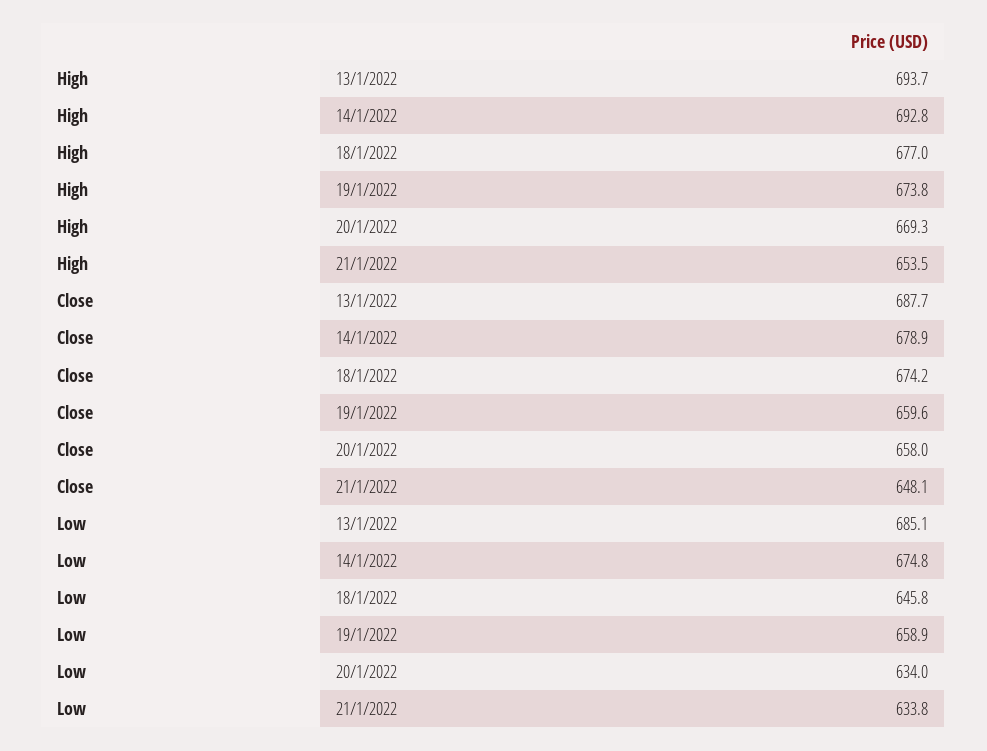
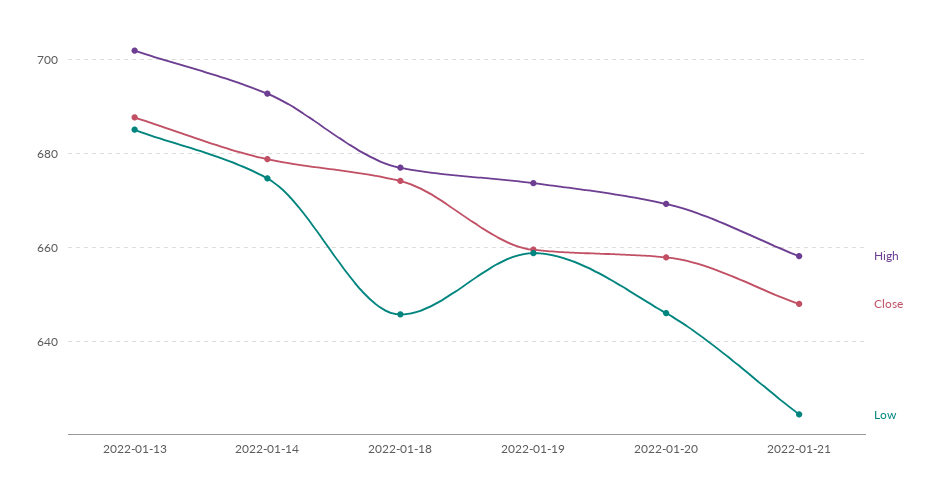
High, 13/1/2022: 693.7 -> 702
High, 21/1/2022: 653.5 -> 658
Low, 20/1/2022: 634 -> 646
Low, 21/1/2022: 633.8 -> 624

